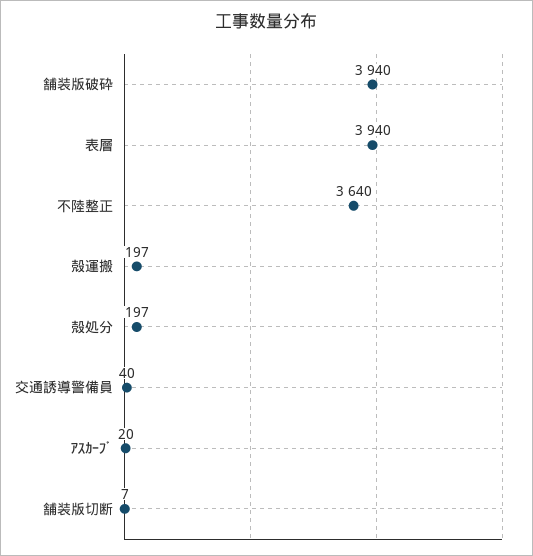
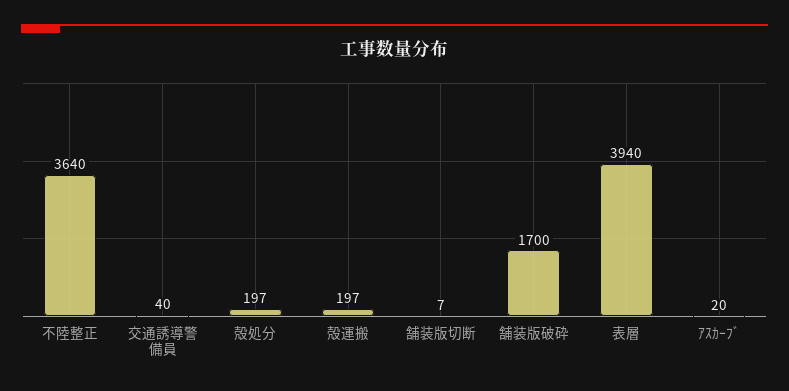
舗装版破砕: 3940 -> 1700

